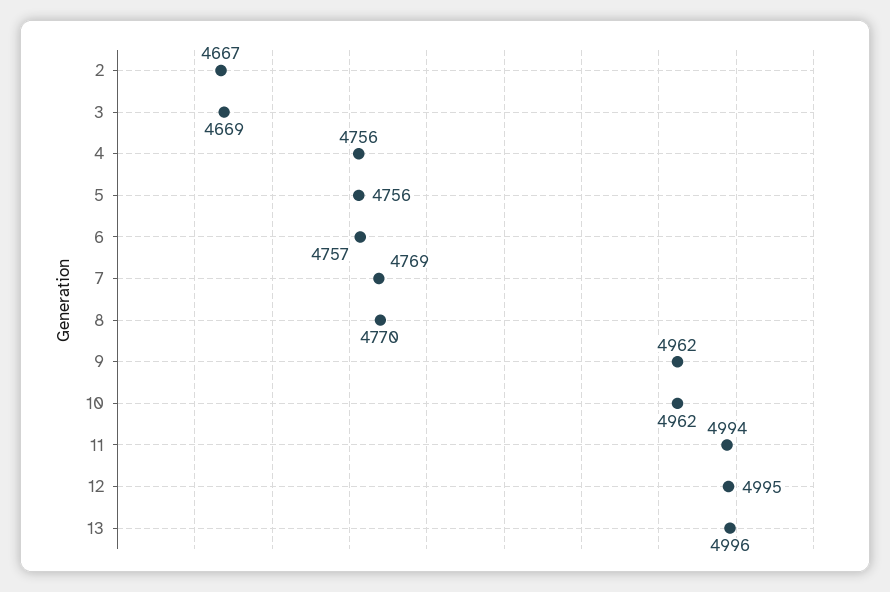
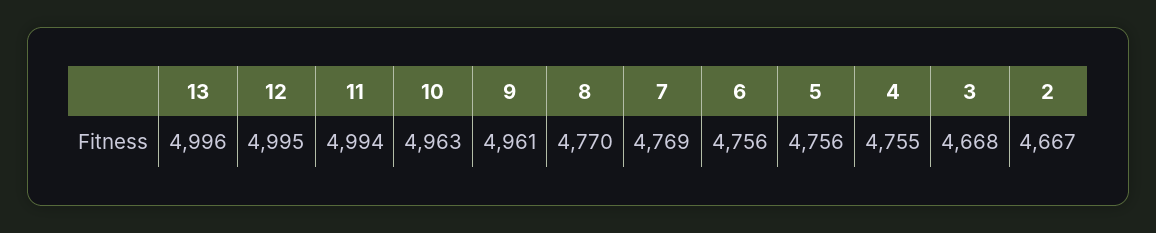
3: 4669 -> 4668
4: 4756 -> 4755
6: 4757 -> 4756
9: 4962 -> 4961
10: 4962 -> 4963

